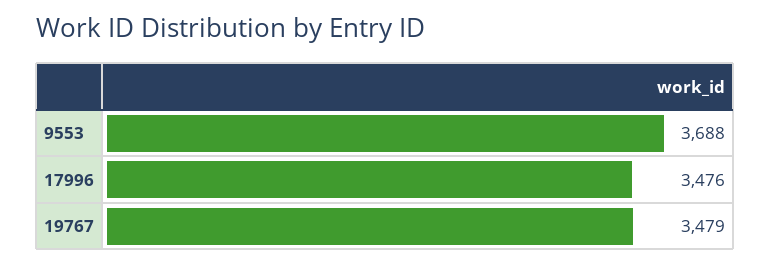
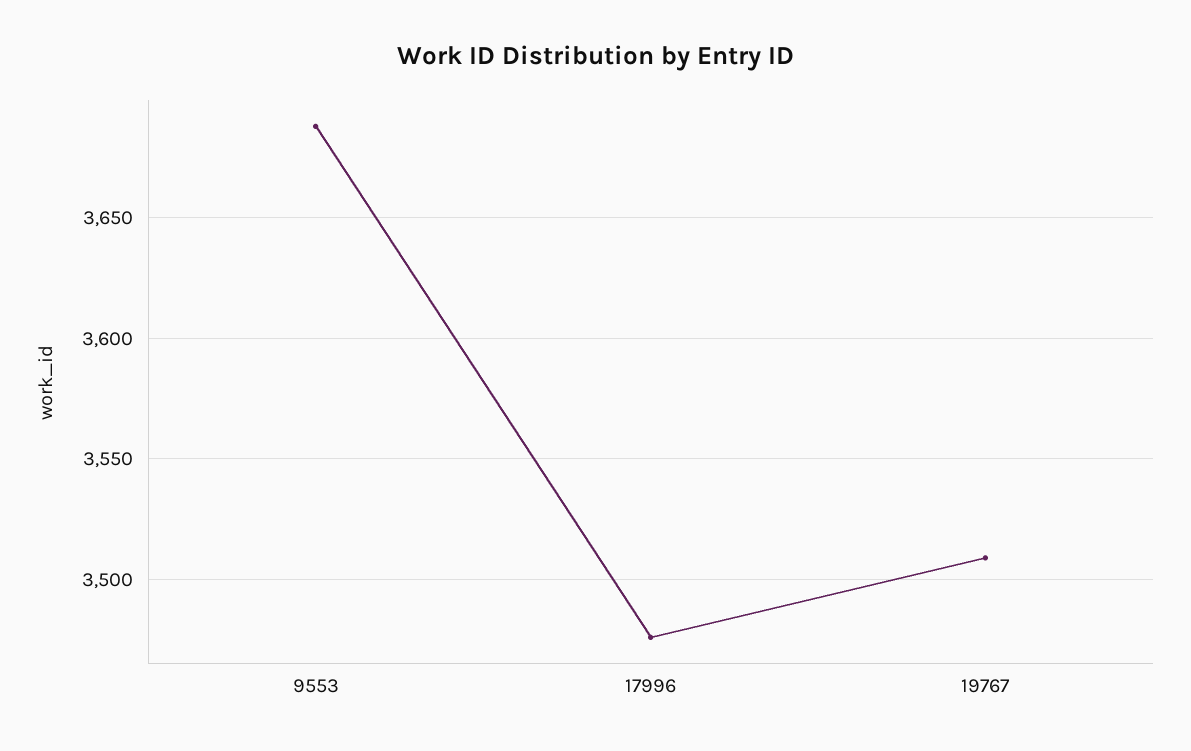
19767: 3479 -> 3510

